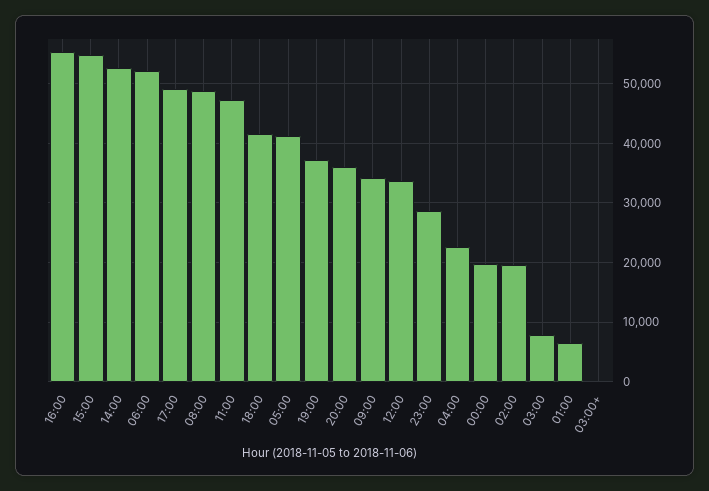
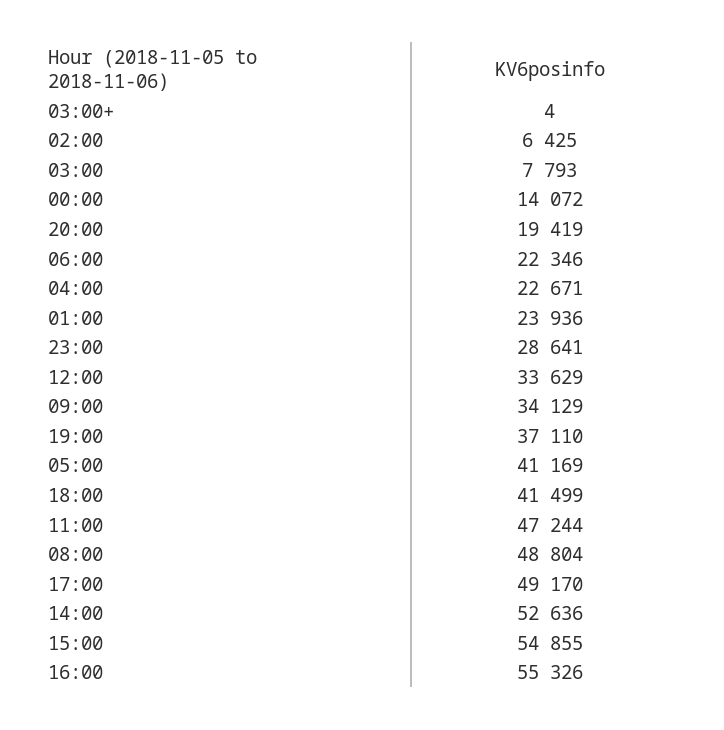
06:00: 52000 -> 22346
20:00: 36000 -> 19419
00:00: 20000 -> 14072
02:00: 20000 -> 6425
01:00: 6000 -> 23936

